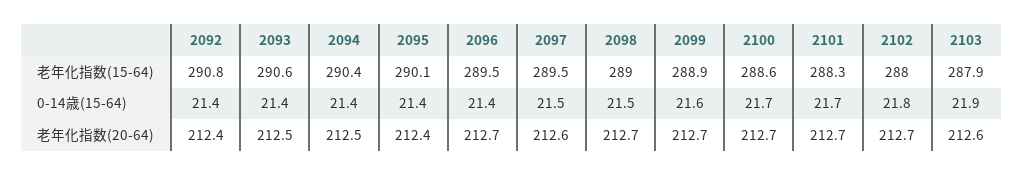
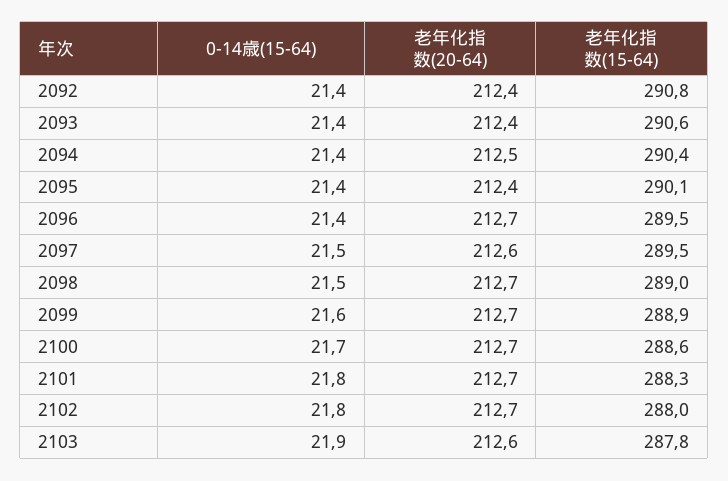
2103, 老年化指数(15-64): 287.9 -> 287.8
2101, 0-14歳(15-64): 21.7 -> 21.8
2093, 老年化指数(20-64): 212.5 -> 212.4

